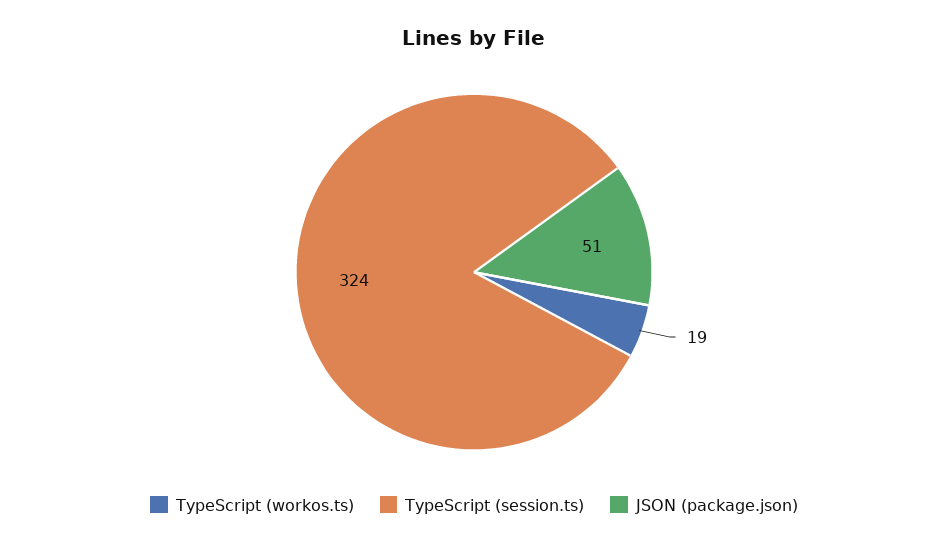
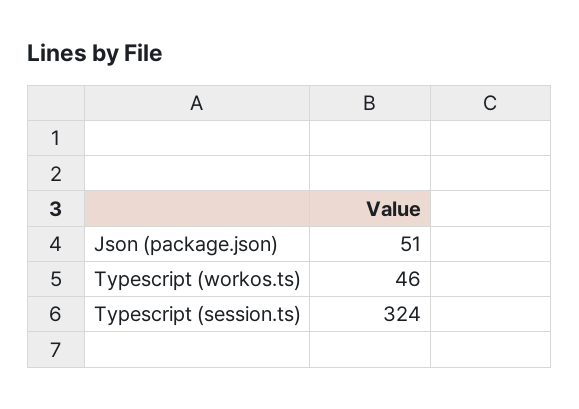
TypeScript (workos.ts): 19 -> 46

